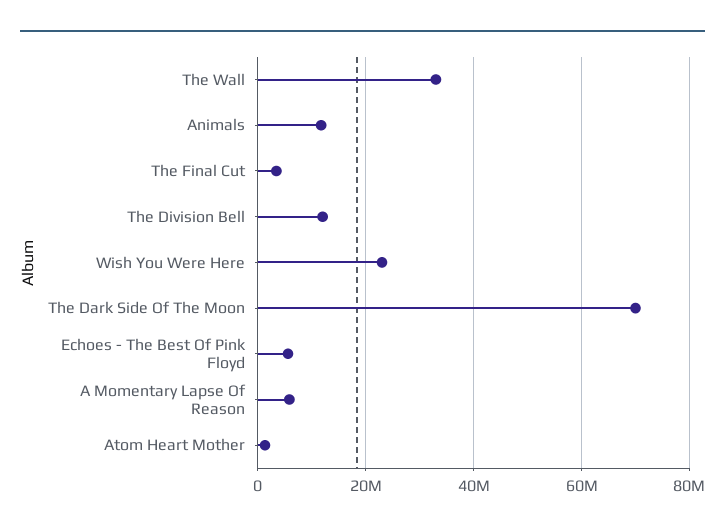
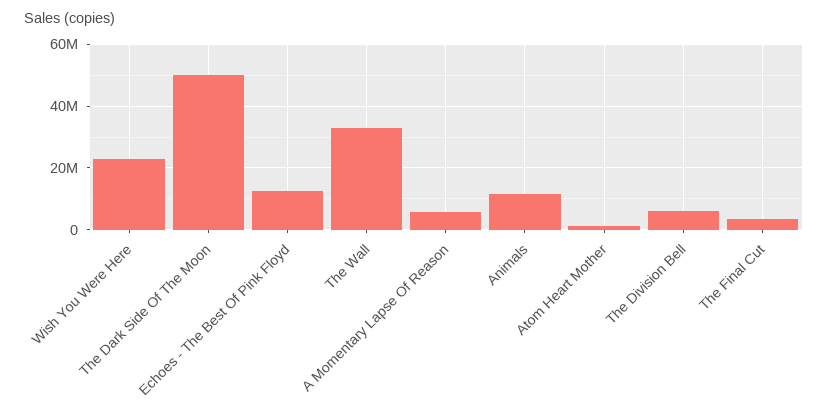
The Division Bell: 12000000 -> 6000000
The Dark Side Of The Moon: 70000000 -> 50000000
Echoes - The Best Of Pink Floyd: 6000000 -> 12000000

